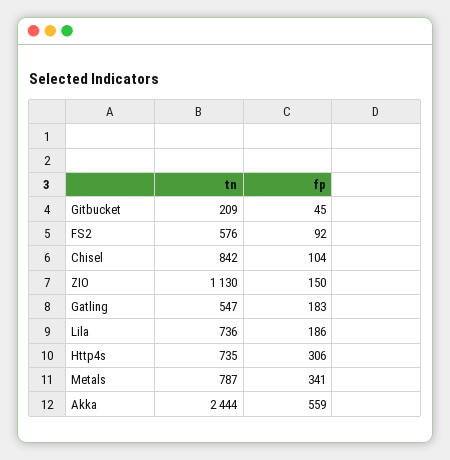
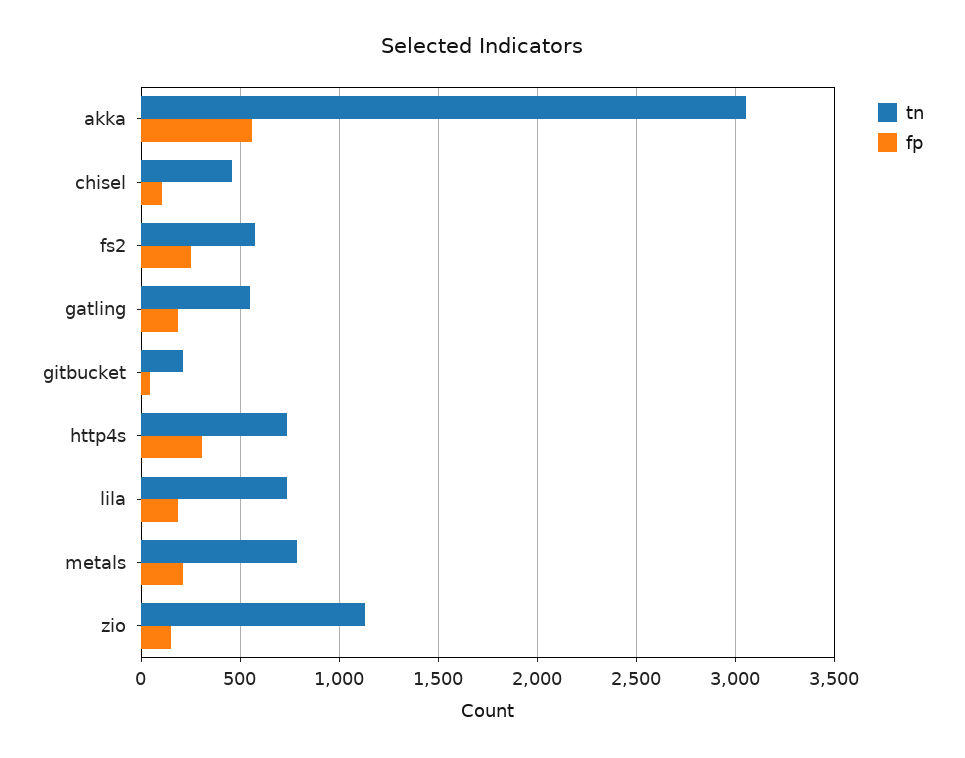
fp, FS2: 92 -> 250
tn, Chisel: 842 -> 450
fp, Metals: 341 -> 200
tn, Akka: 2444 -> 3050

